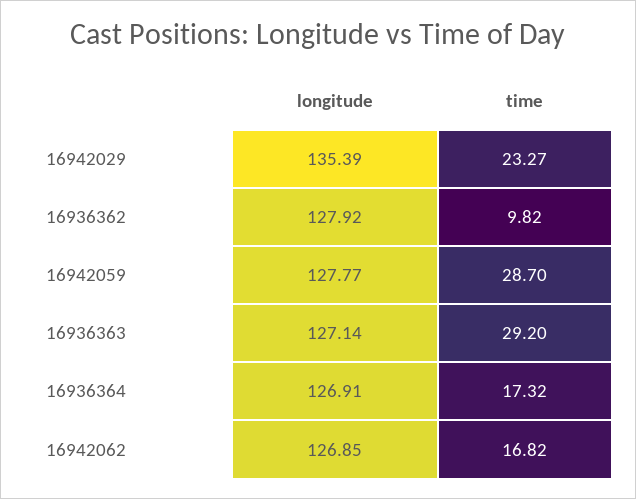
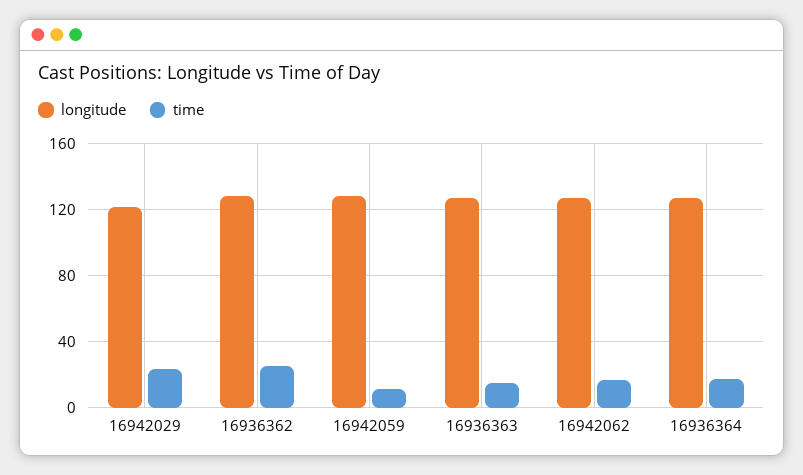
longitude, 16942029: 135.39 -> 120
time, 16936362: 9.82 -> 25
time, 16942059: 28.7 -> 10
time, 16936363: 29.2 -> 15

